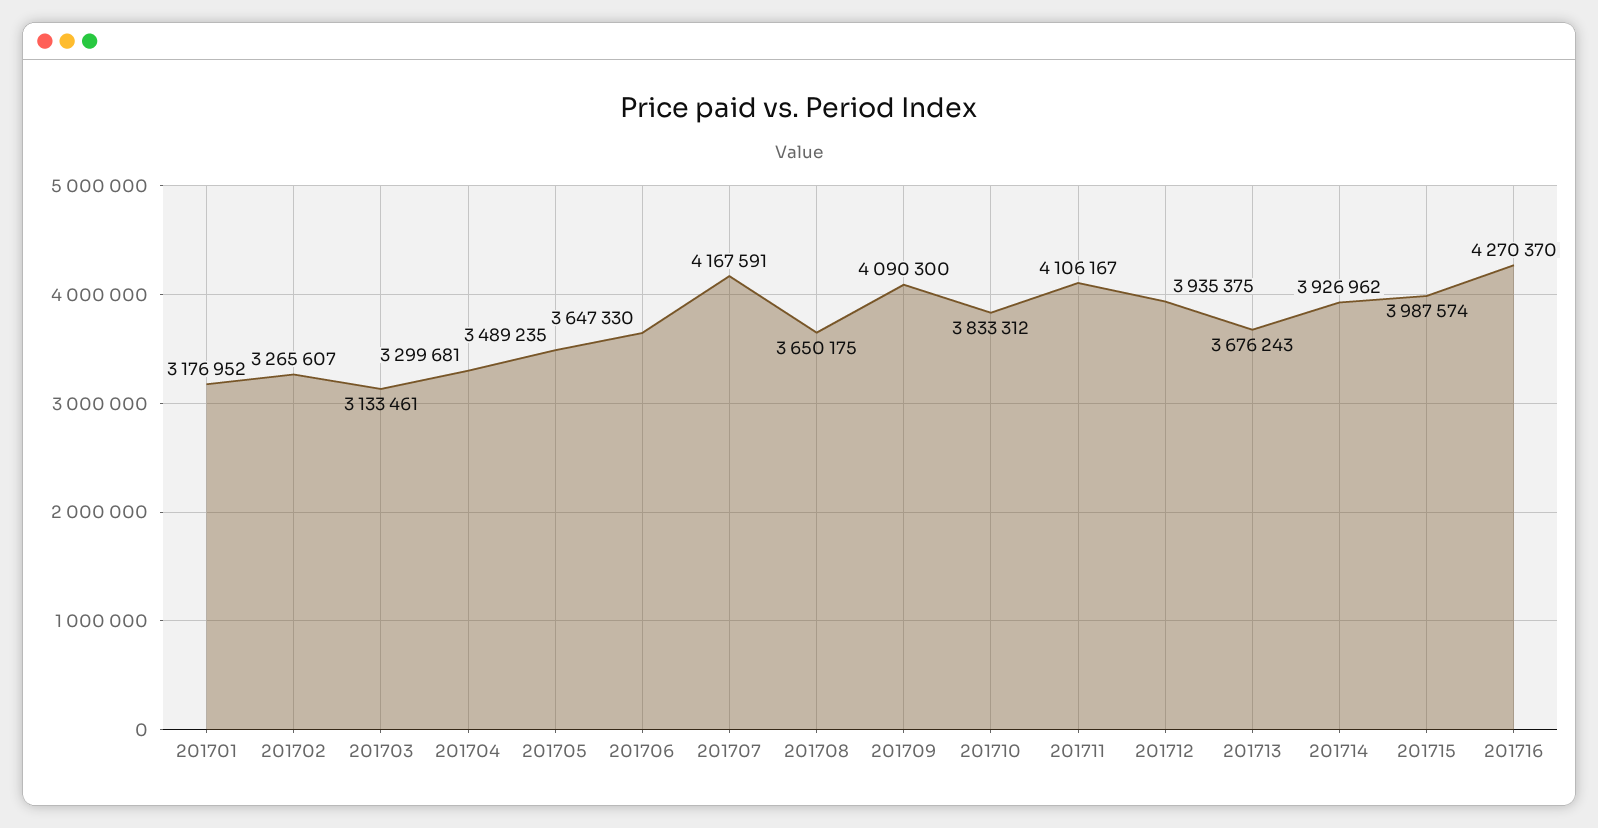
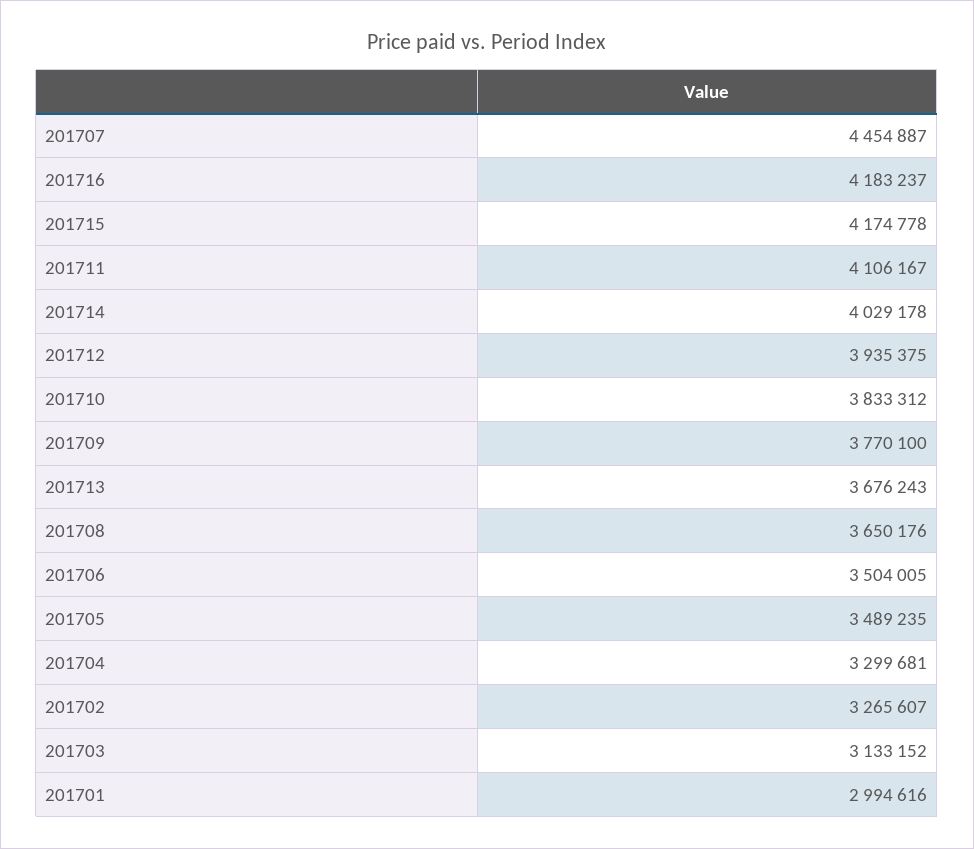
201701: 3176952 -> 2994616
201703: 3133461 -> 3133152
201706: 3647330 -> 3504005
201707: 4167591 -> 4454887
201708: 3650175 -> 3650176
201709: 4090300 -> 3770100
201714: 3926962 -> 4029178
201715: 3987574 -> 4174778
201716: 4270370 -> 4183237

